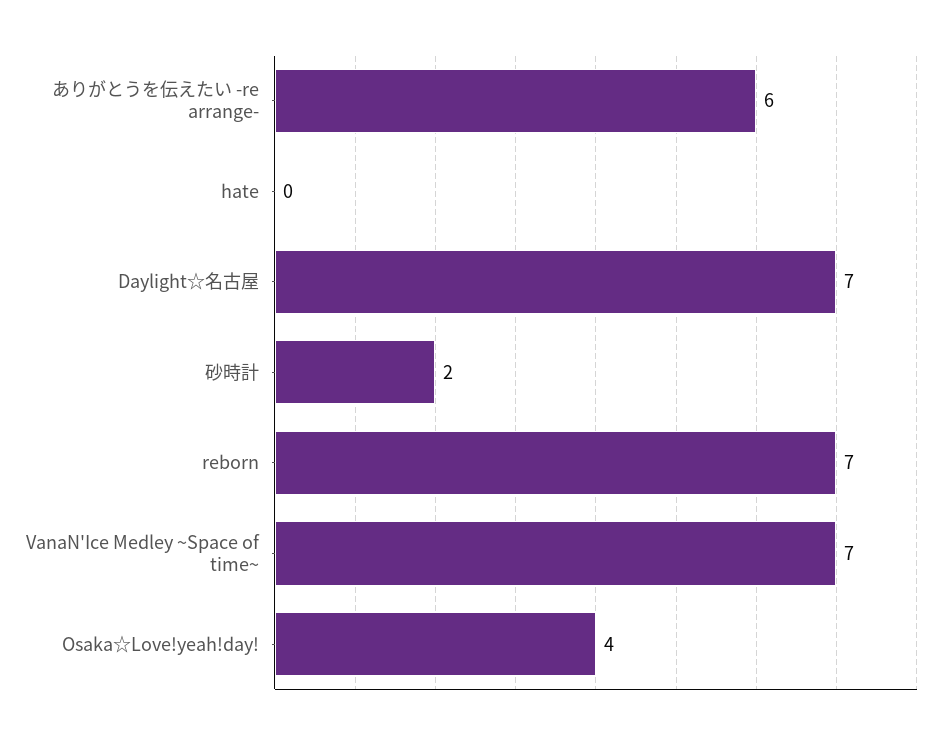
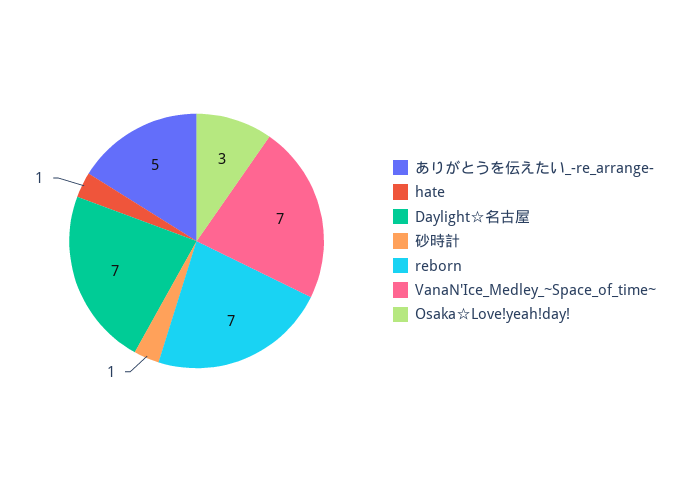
ありがとうを伝えたい -re arrange-: 6 -> 5
hate: 0 -> 1
砂時計: 2 -> 1
Osaka☆Love!yeah!day!: 4 -> 3

